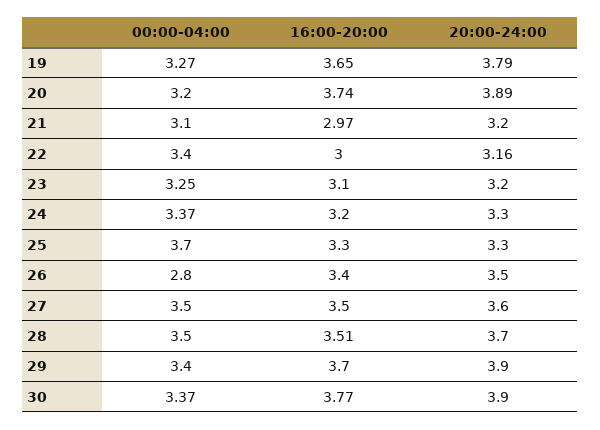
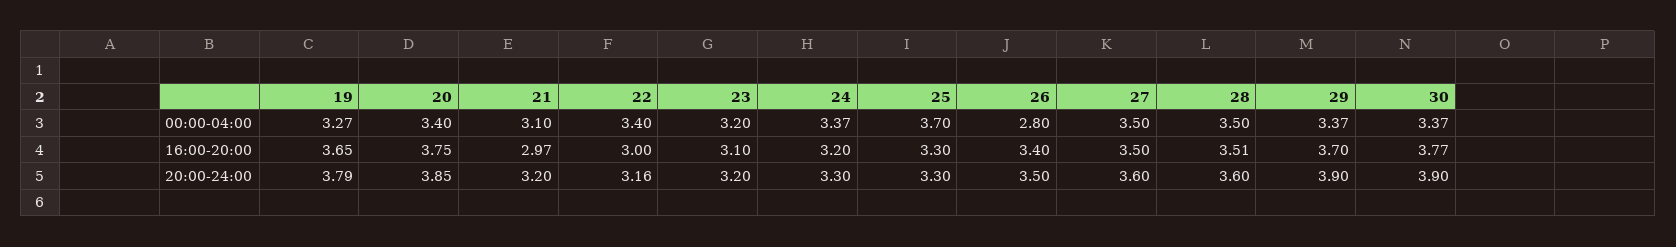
00:00-04:00, 20: 3.2 -> 3.4
16:00-20:00, 20: 3.74 -> 3.75
20:00-24:00, 20: 3.89 -> 3.85
00:00-04:00, 23: 3.25 -> 3.2
20:00-24:00, 28: 3.7 -> 3.6
00:00-04:00, 29: 3.4 -> 3.37

